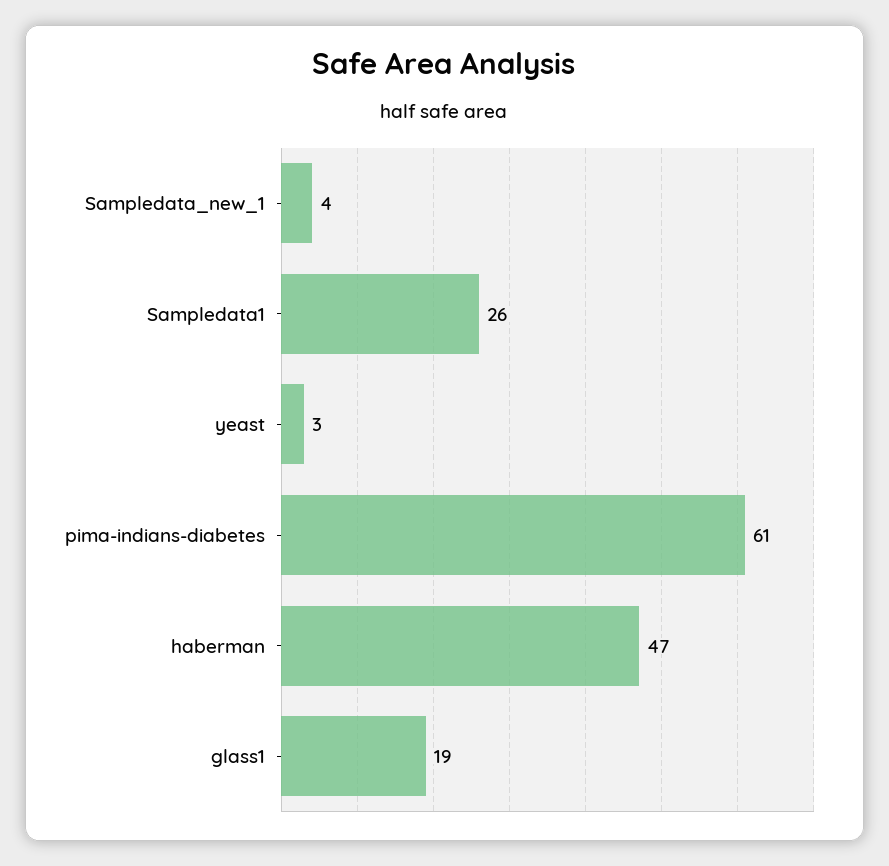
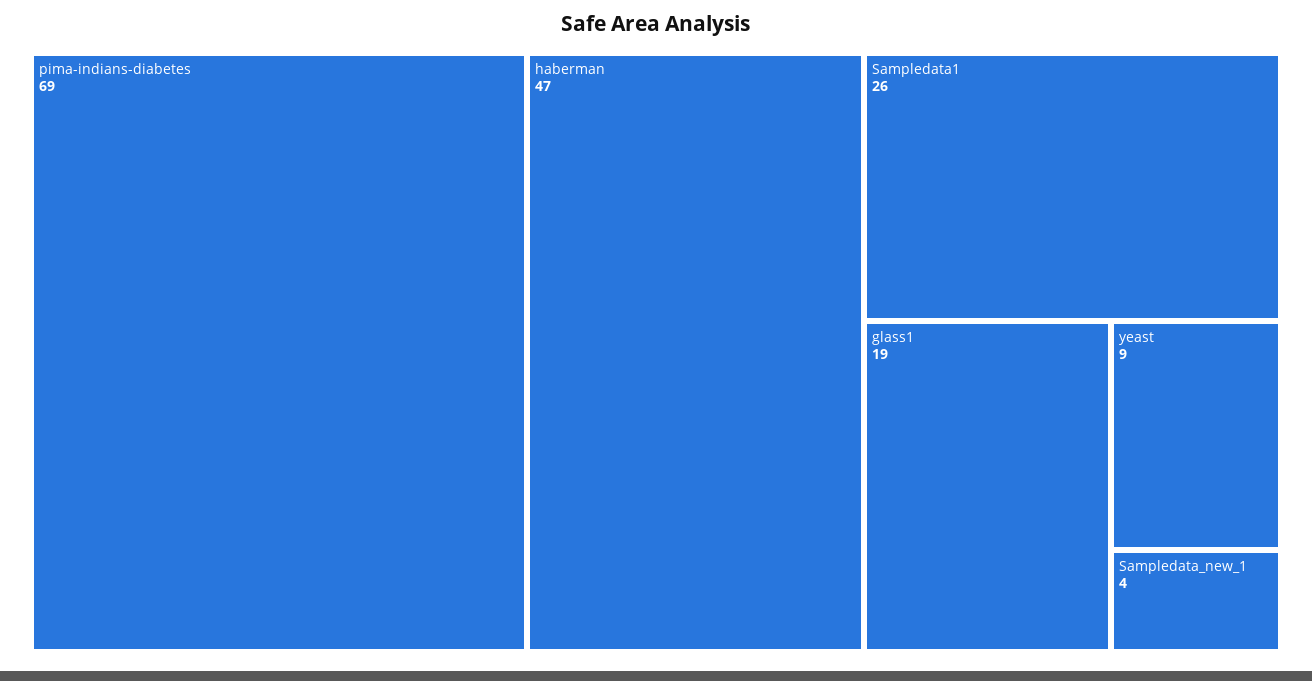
yeast: 3 -> 9
pima-indians-diabetes: 61 -> 69

